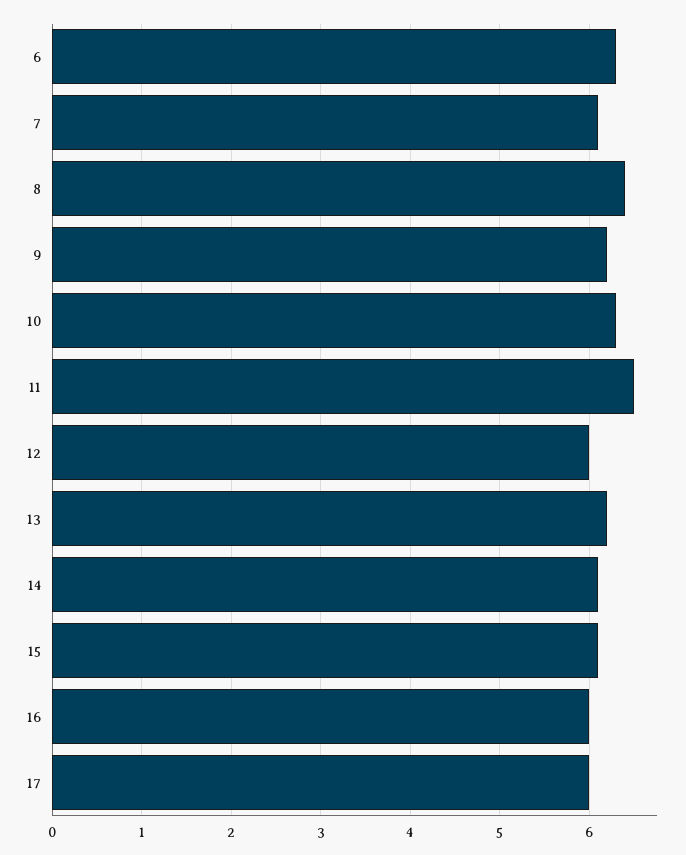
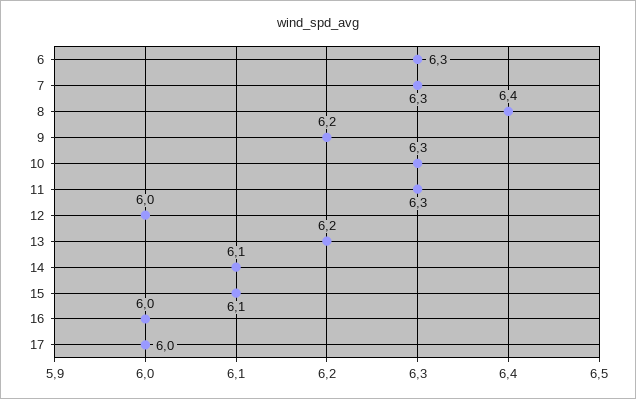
7: 6.1 -> 6.3
11: 6.5 -> 6.3

